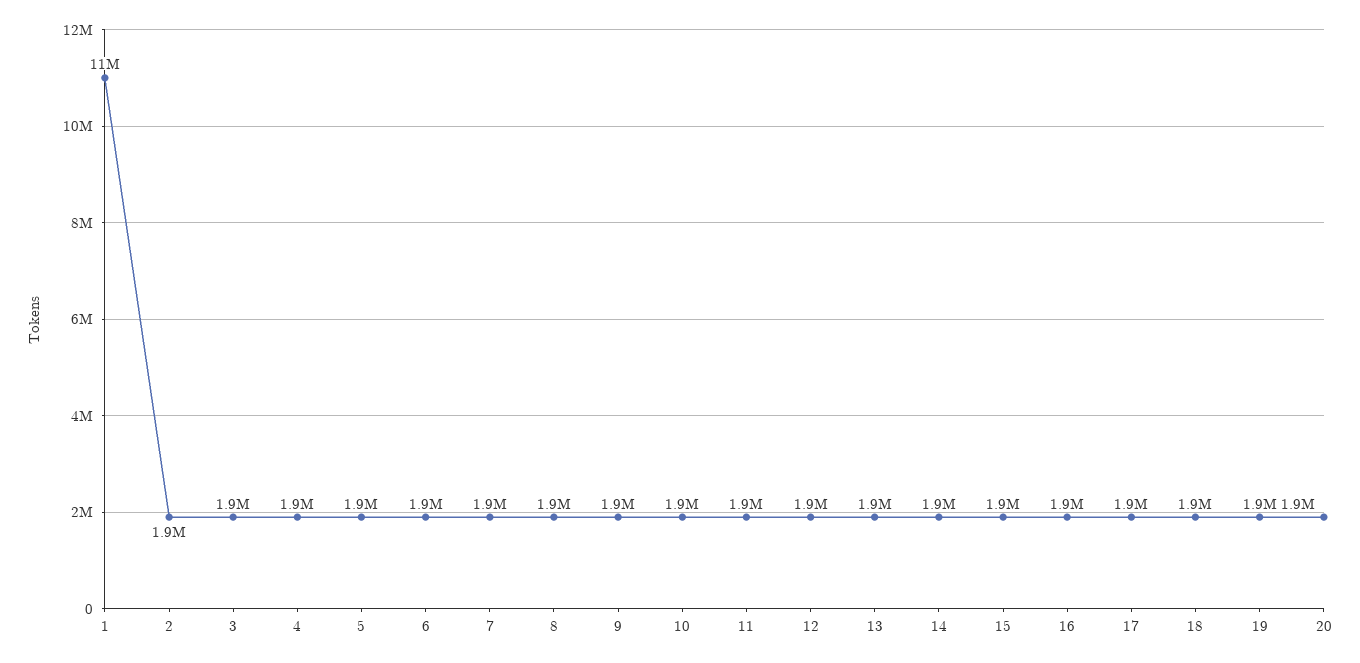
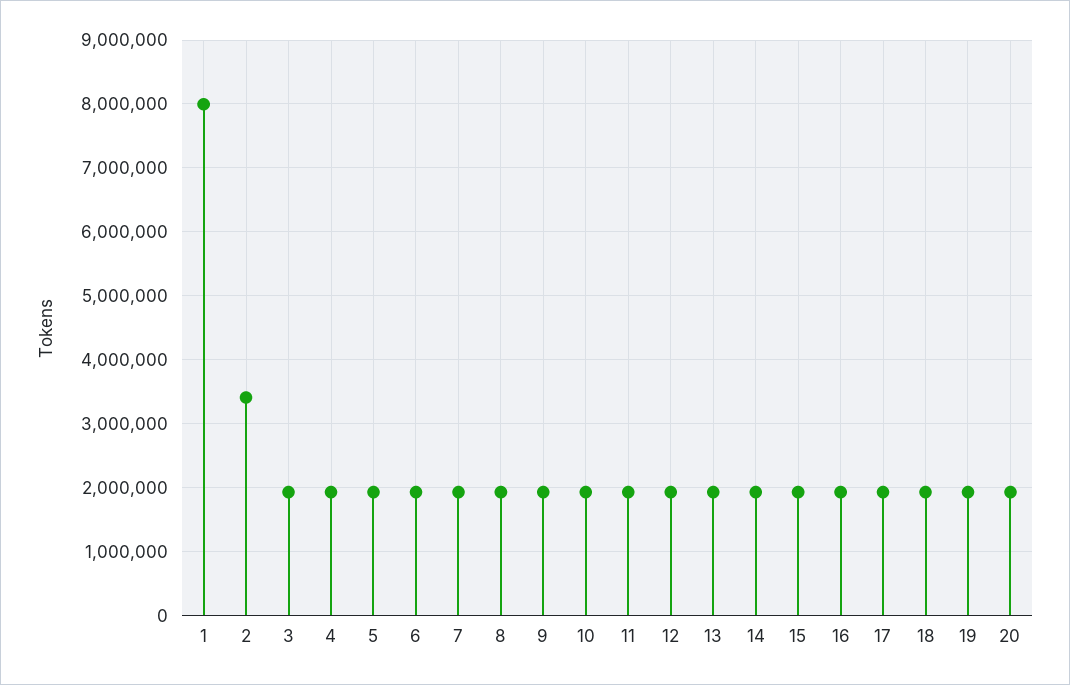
1: 11000000 -> 8000000
2: 1900000 -> 3400000

